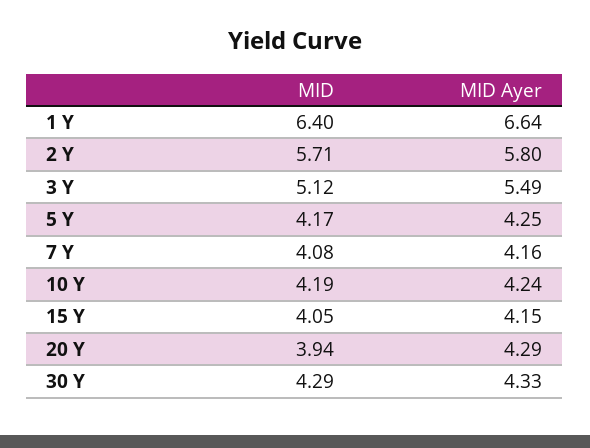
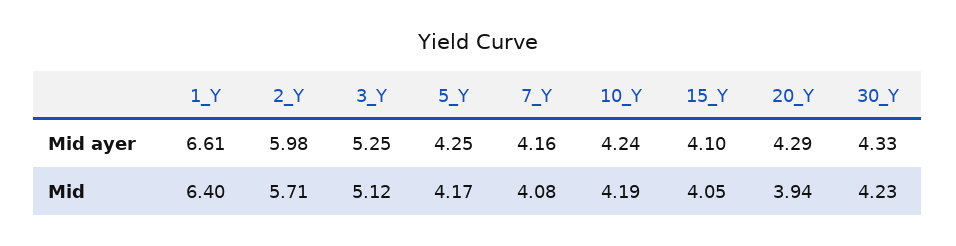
MID Ayer, 1 Y: 6.64 -> 6.61
MID Ayer, 2 Y: 5.8 -> 5.98
MID Ayer, 3 Y: 5.49 -> 5.25
MID Ayer, 15 Y: 4.15 -> 4.1
MID, 30 Y: 4.29 -> 4.23

